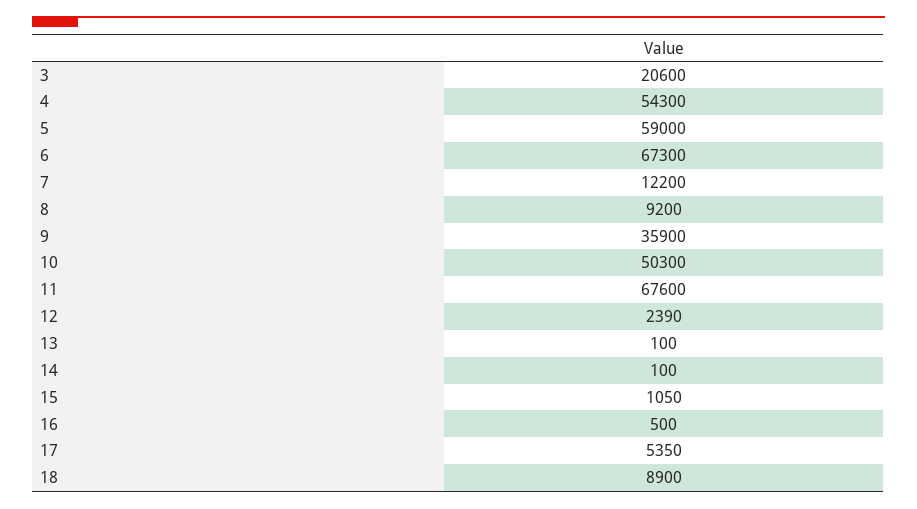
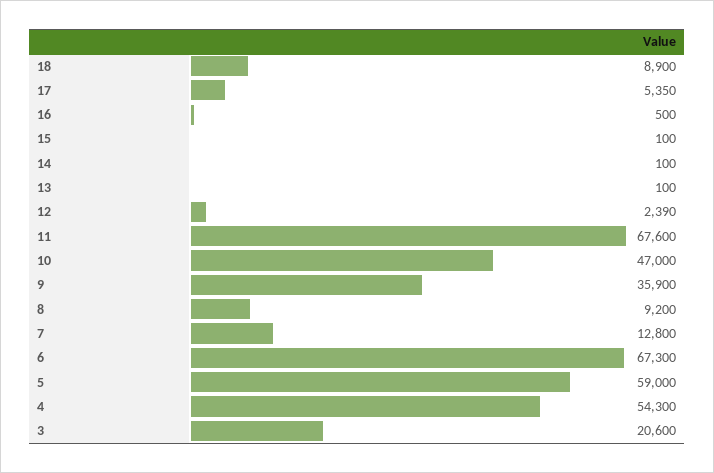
7: 12200 -> 12800
10: 50300 -> 47000
15: 1050 -> 100

